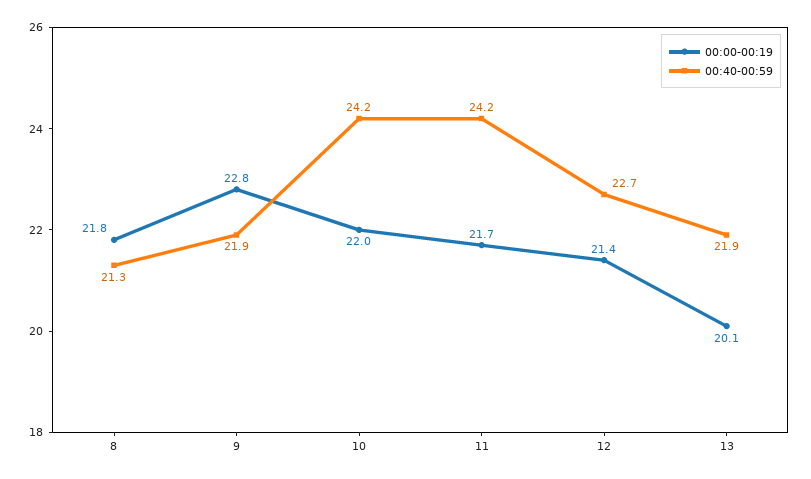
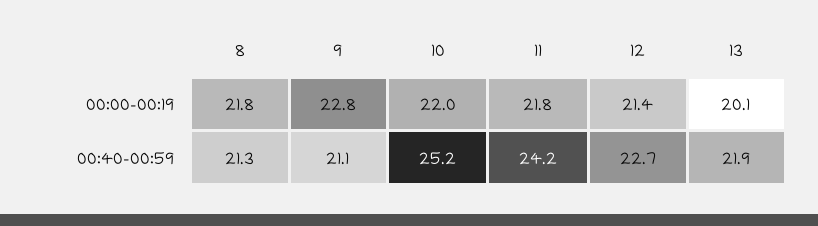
00:40-00:59, 9: 21.9 -> 21.1
00:40-00:59, 10: 24.2 -> 25.2
00:00-00:19, 11: 21.7 -> 21.8

